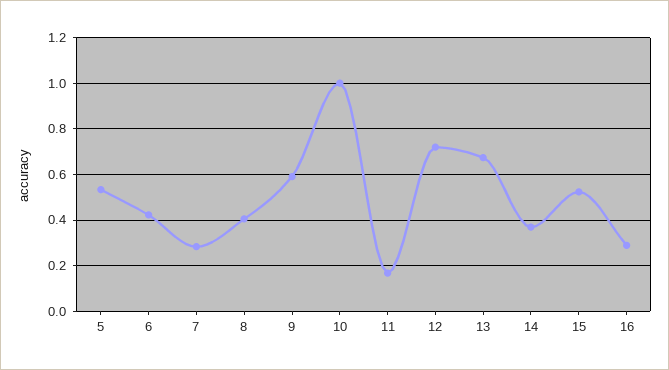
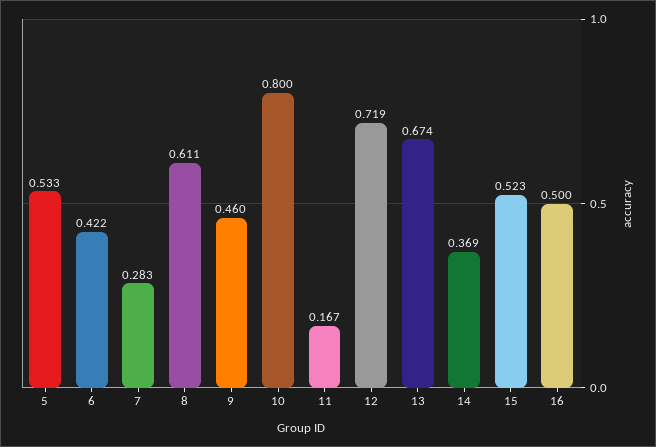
8: 0.4 -> 0.611
9: 0.6 -> 0.46
10: 1 -> 0.8
16: 0.3 -> 0.5

